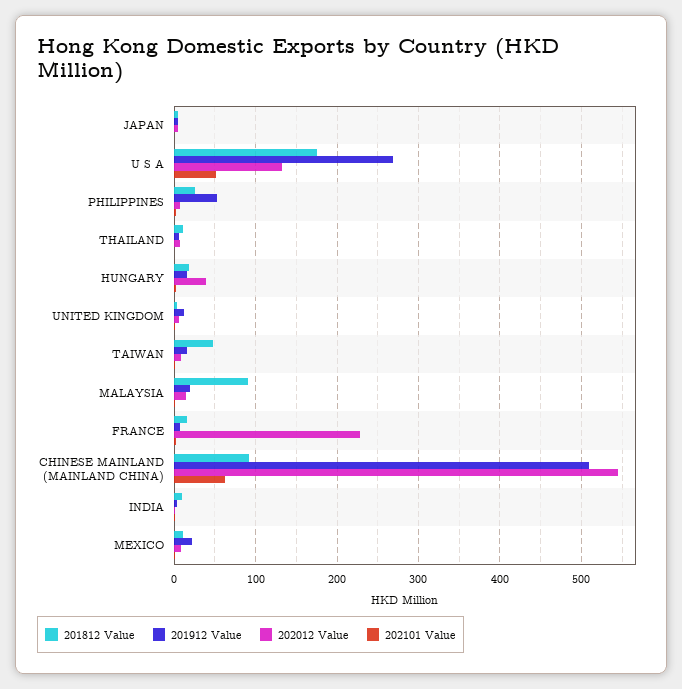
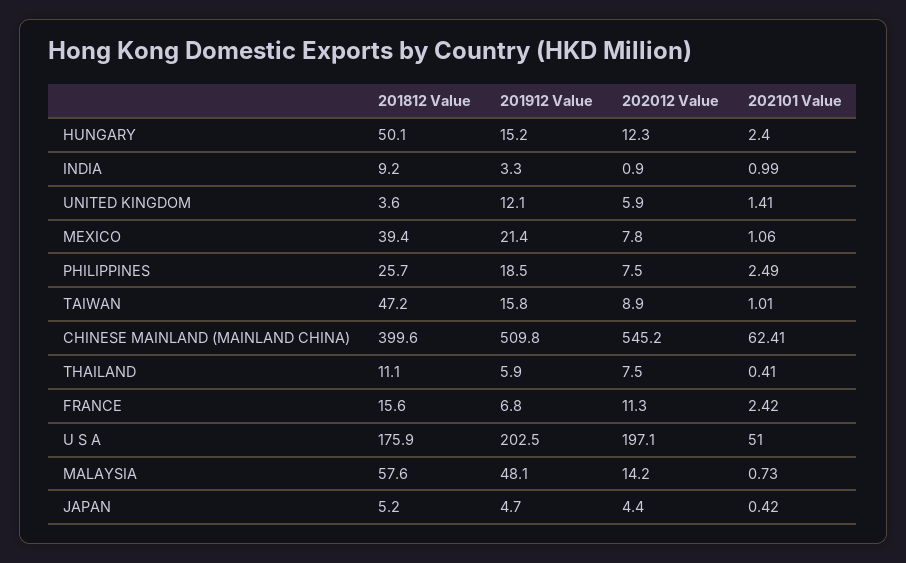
201912 Value, U S A: 270 -> 202.5
202012 Value, U S A: 130 -> 197.1
201912 Value, PHILIPPINES: 50 -> 18.5
201812 Value, HUNGARY: 20 -> 50.1
202012 Value, HUNGARY: 40 -> 12.3
201812 Value, MALAYSIA: 90 -> 57.6
201912 Value, MALAYSIA: 20 -> 48.1
202012 Value, FRANCE: 230 -> 11.3
201812 Value, CHINESE MAINLAND (MAINLAND CHINA): 90 -> 399.6
201812 Value, MEXICO: 10 -> 39.4

